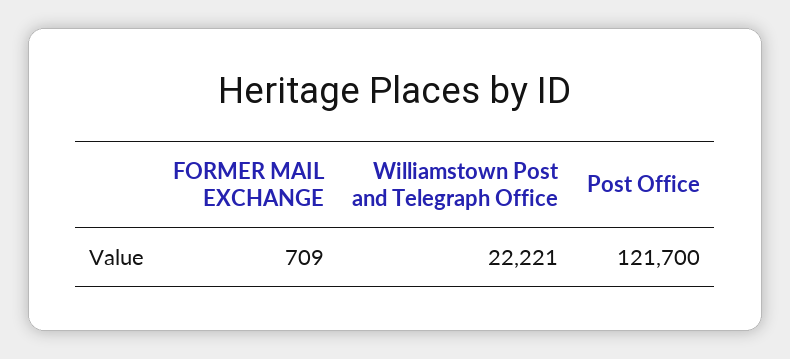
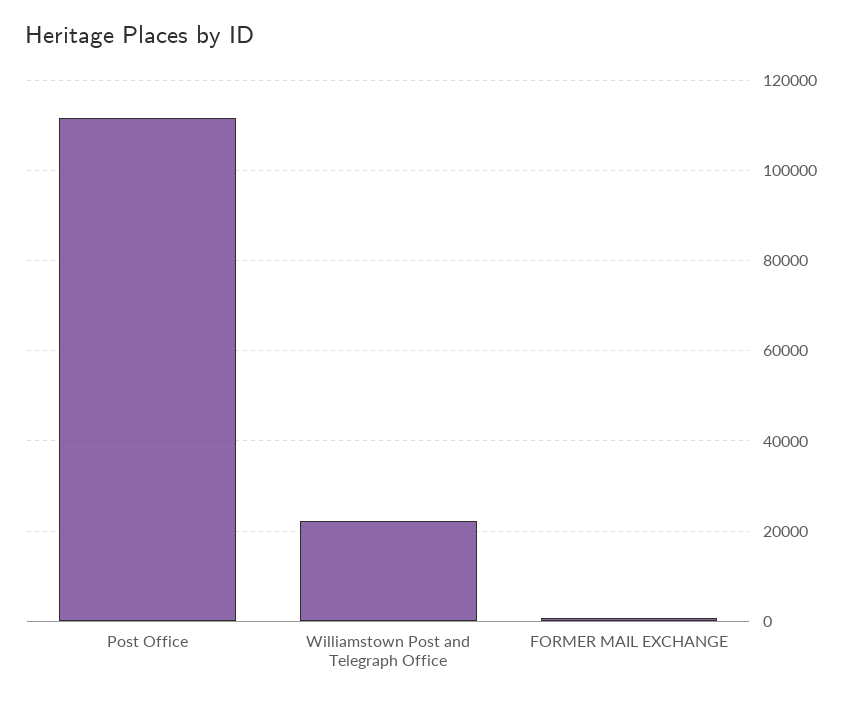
Post Office: 121700 -> 112000

